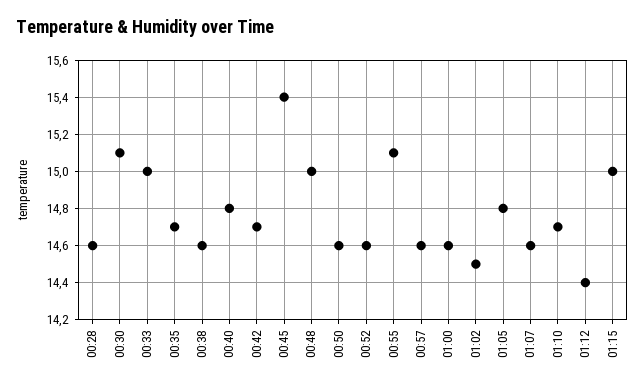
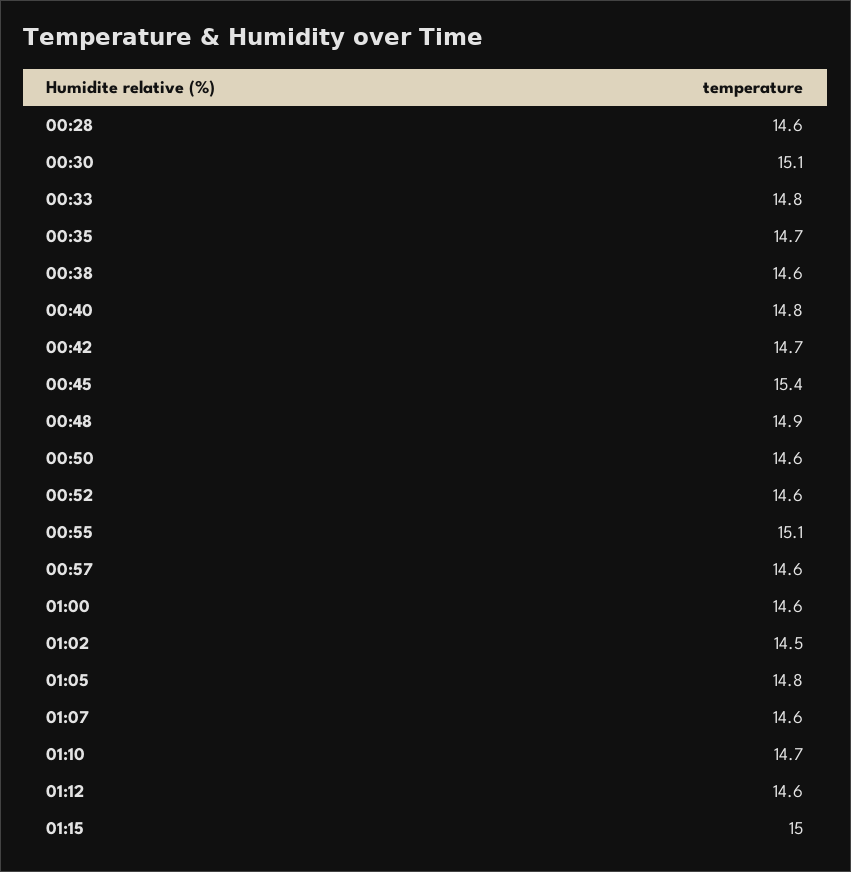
00:33: 15 -> 14.8
00:48: 15 -> 14.9
01:12: 14.4 -> 14.6

